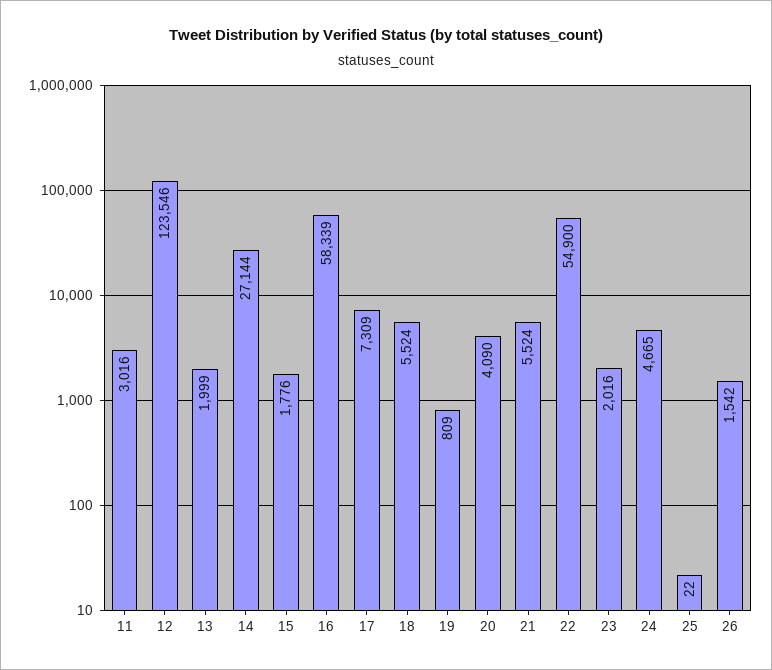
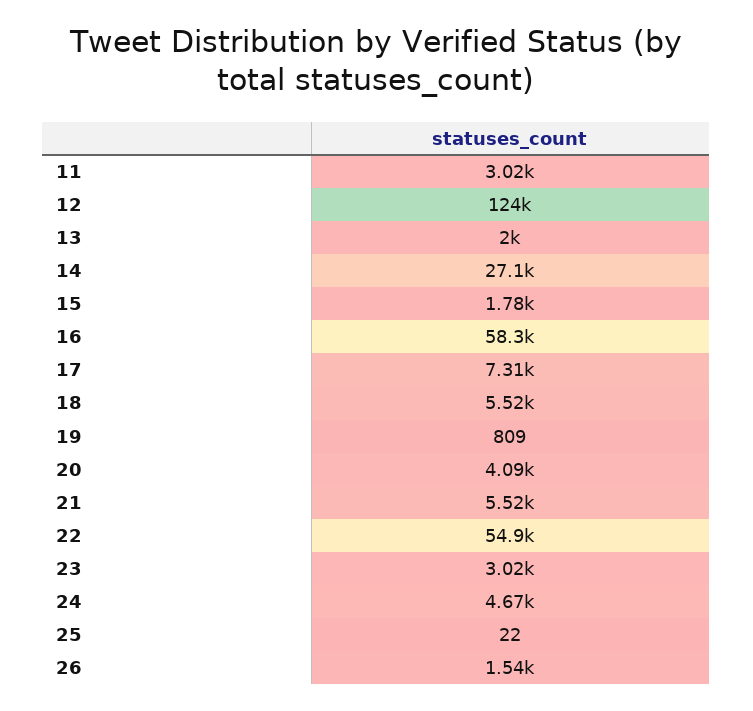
23: 2016 -> 3020

